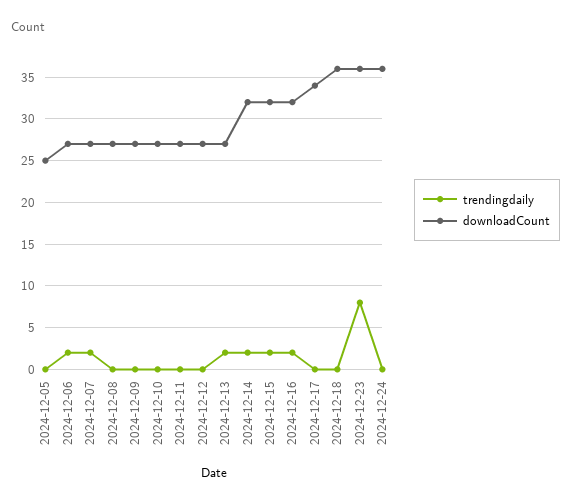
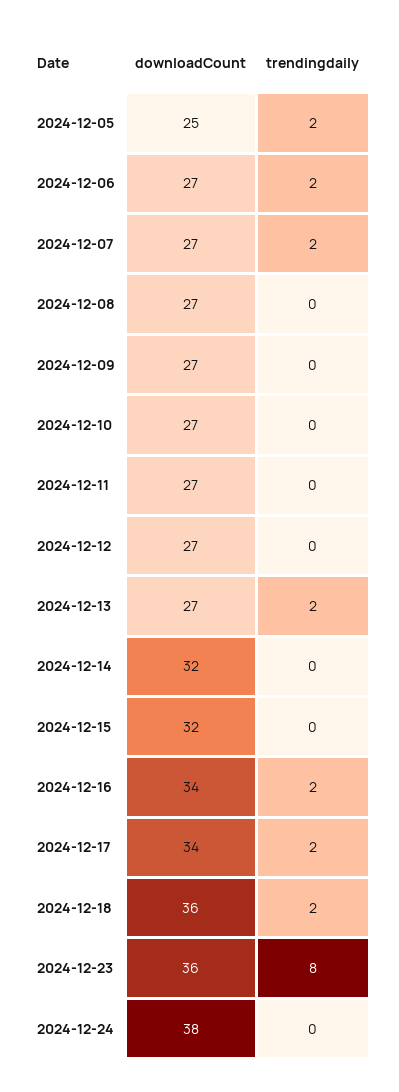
trendingdaily, 2024-12-05: 0 -> 2
trendingdaily, 2024-12-14: 2 -> 0
trendingdaily, 2024-12-15: 2 -> 0
downloadCount, 2024-12-16: 32 -> 34
trendingdaily, 2024-12-17: 0 -> 2
trendingdaily, 2024-12-18: 0 -> 2
downloadCount, 2024-12-24: 36 -> 38

